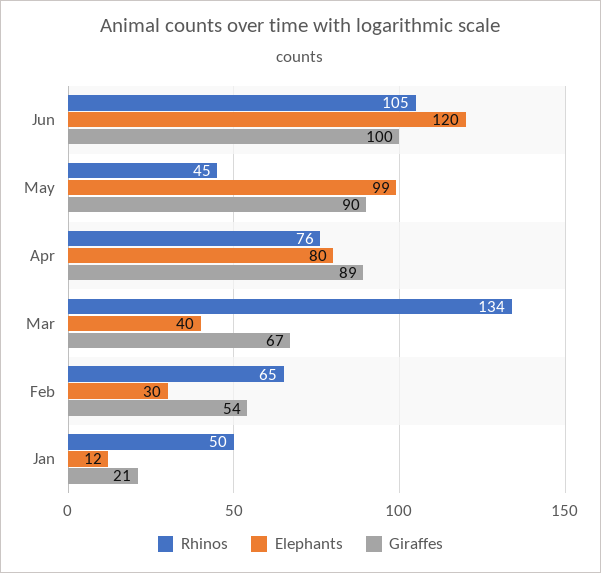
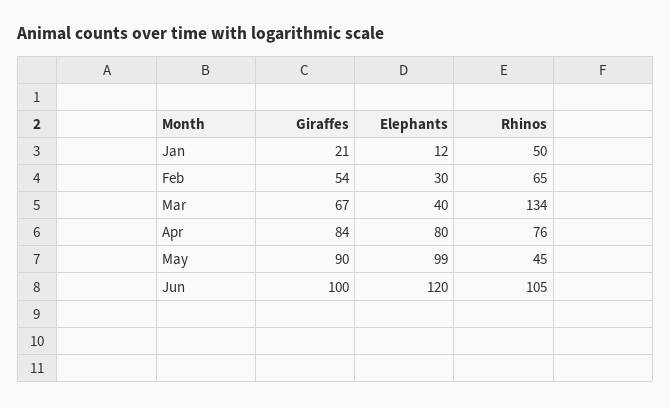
Giraffes, Apr: 89 -> 84

